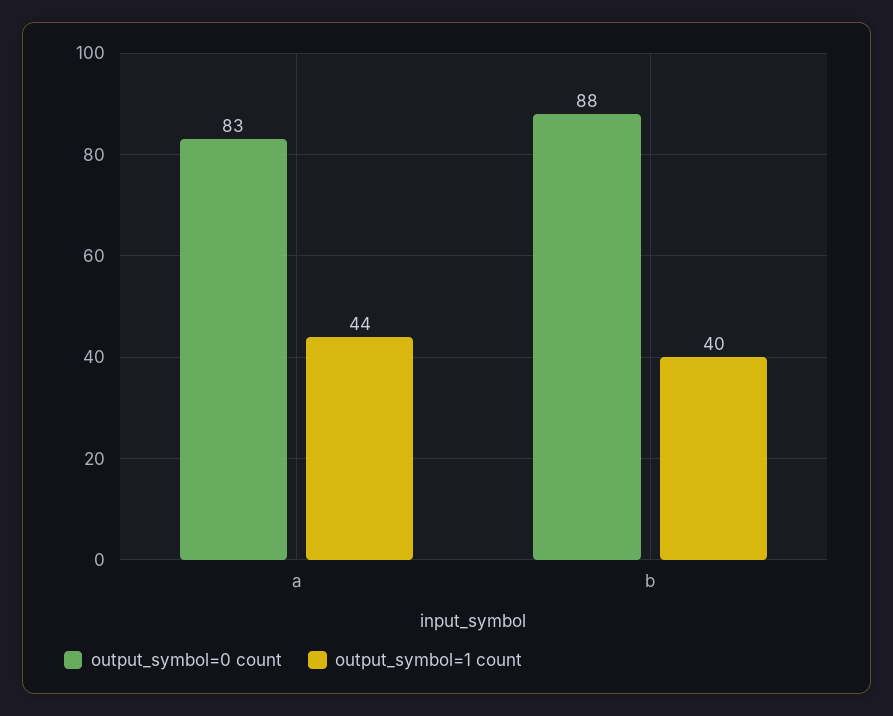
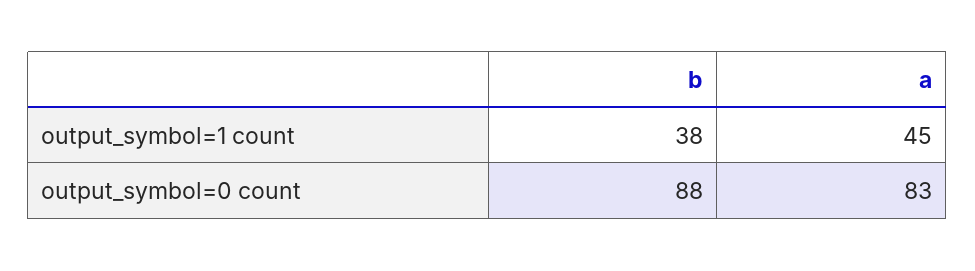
output_symbol=1 count, a: 44 -> 45
output_symbol=1 count, b: 40 -> 38

